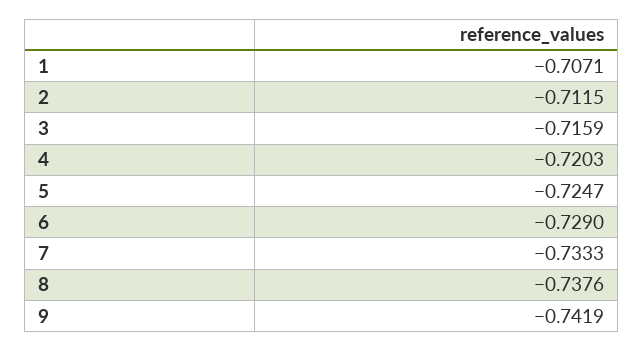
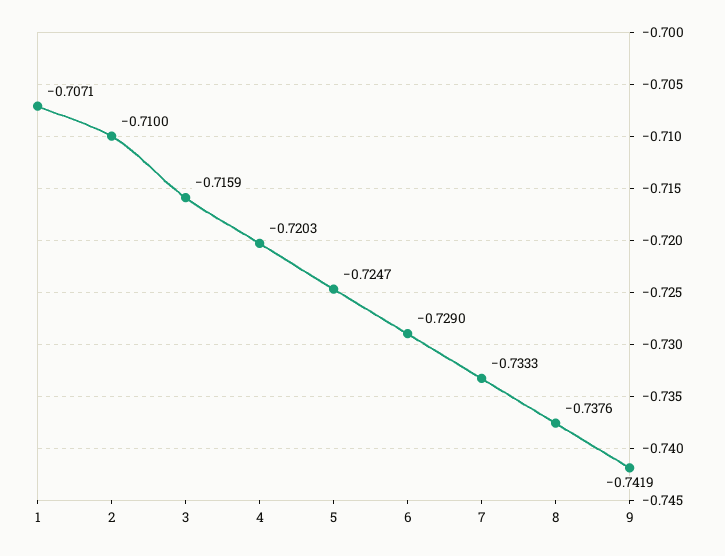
2: -0.7115 -> -0.71

